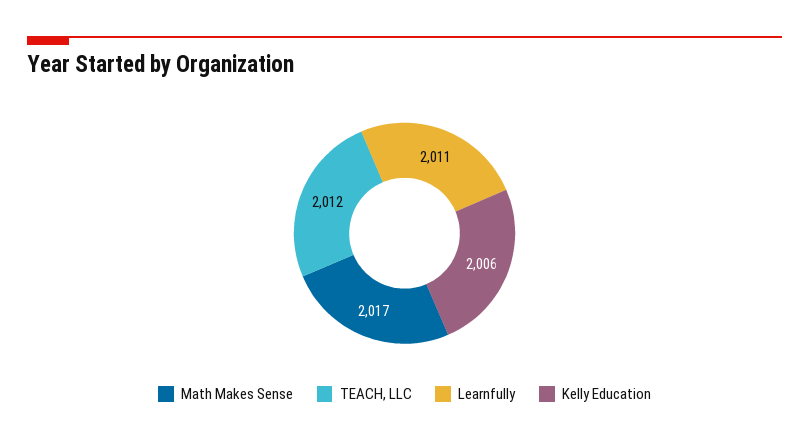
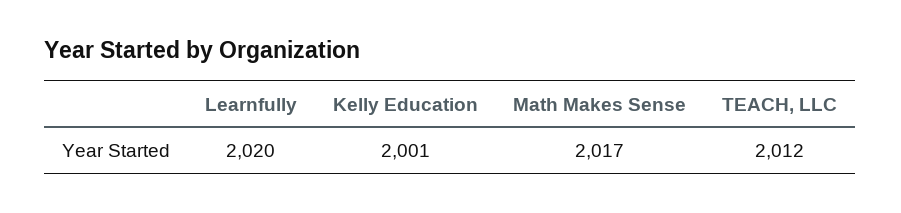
Learnfully: 2011 -> 2020
Kelly Education: 2006 -> 2001

